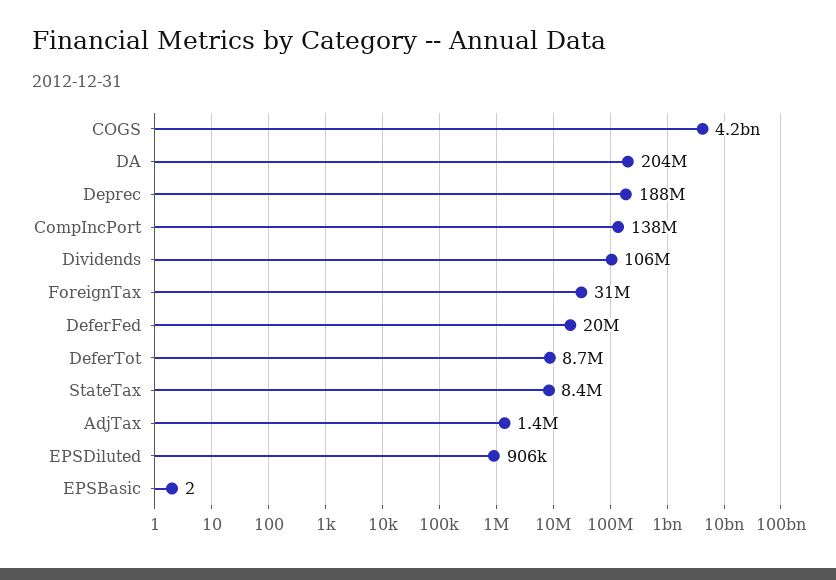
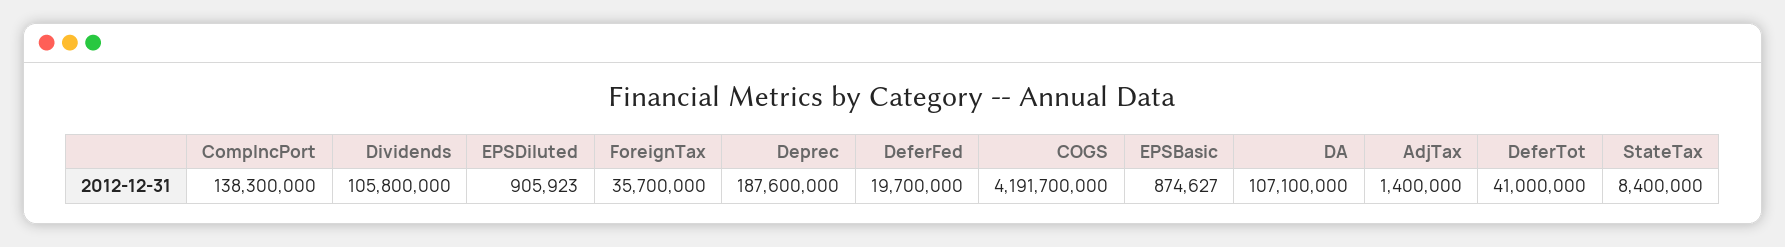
DA: 204000000 -> 107100000
ForeignTax: 31000000 -> 35700000
DeferTot: 8700000 -> 41000000
EPSBasic: 2 -> 874627

